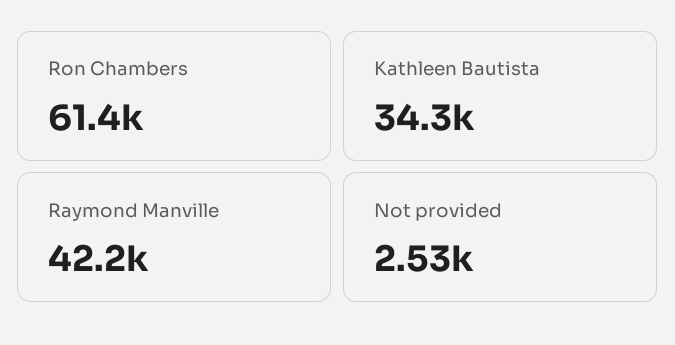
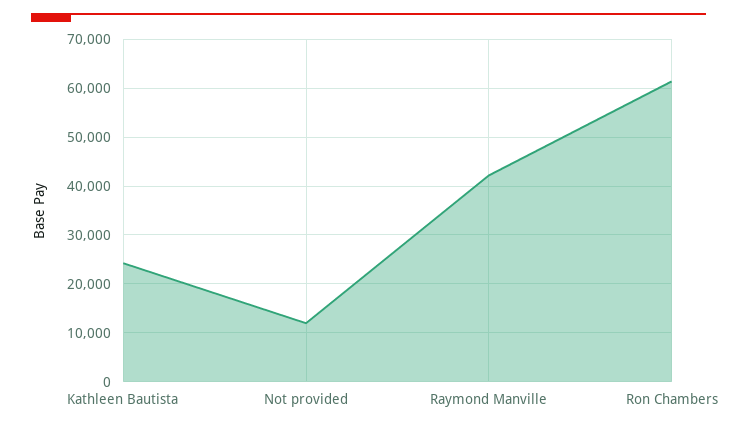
Kathleen Bautista: 34300 -> 24000
Not provided: 2530 -> 12000

